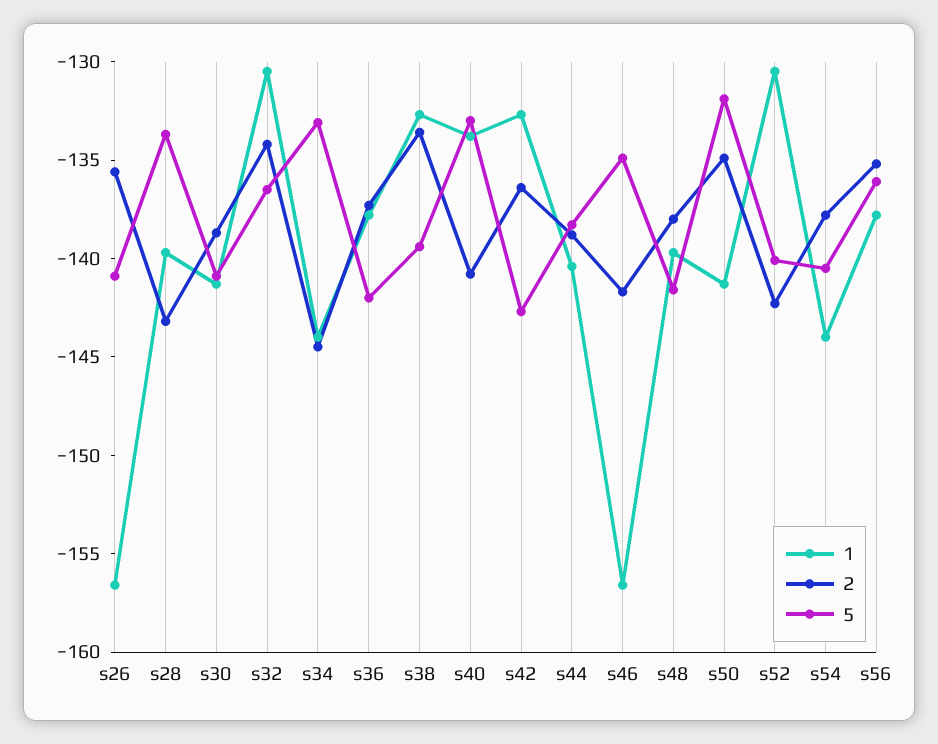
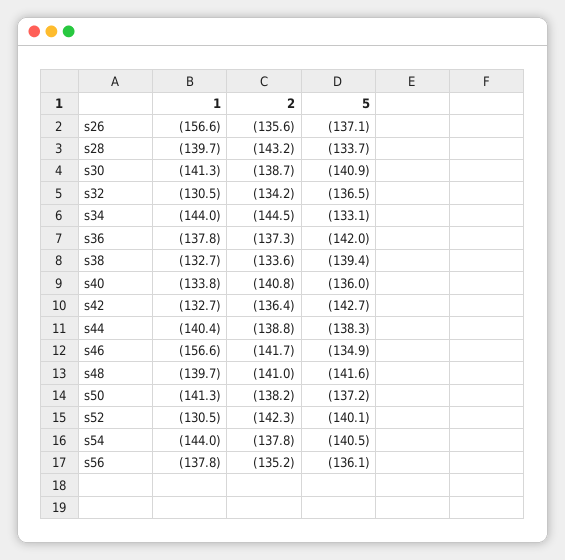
5, s26: -141 -> -137.1
5, s40: -133 -> -136
2, s48: -138 -> -141
2, s50: -135 -> -138.2
5, s50: -132 -> -137.2

